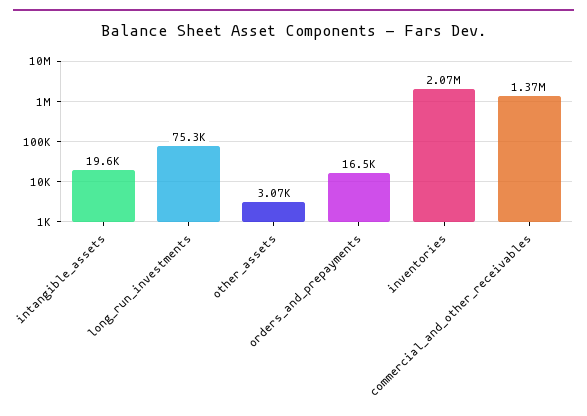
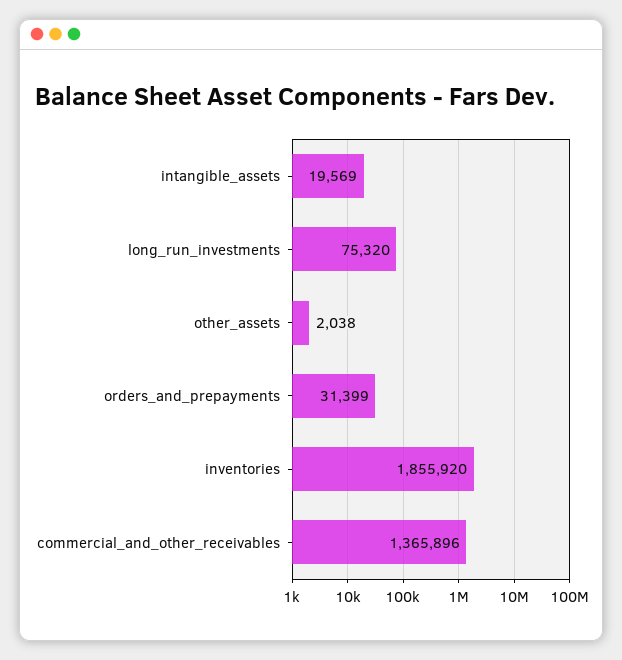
other_assets: 3070 -> 2038
orders_and_prepayments: 16500 -> 31399
inventories: 2070000 -> 1855920

